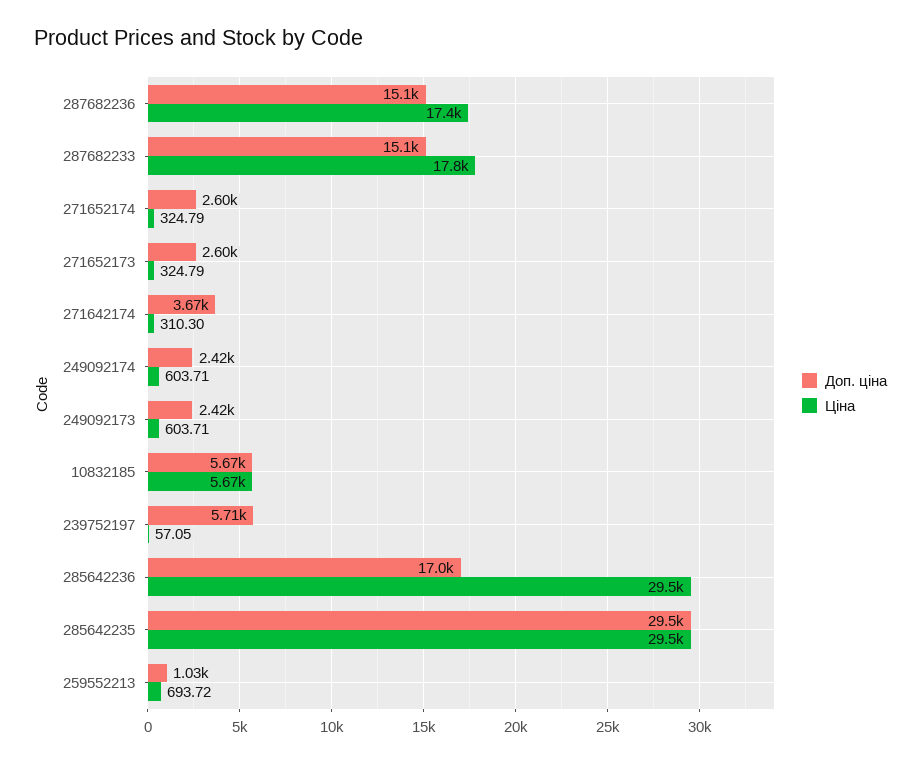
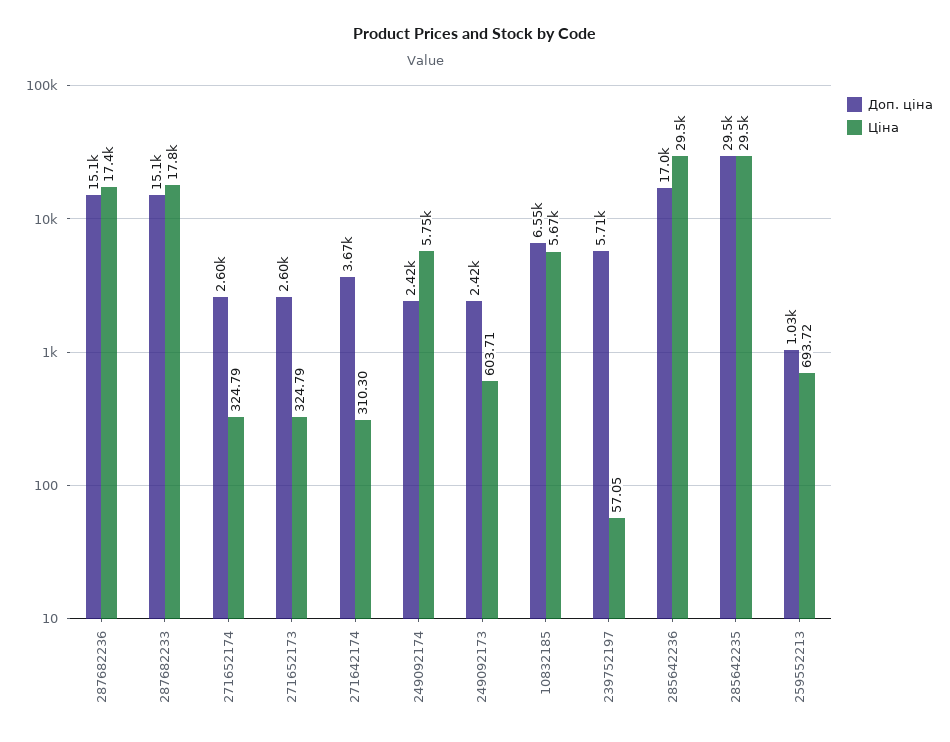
Ціна, 249092174: 603.71 -> 5750
Доп. ціна, 10832185: 5670 -> 6550

